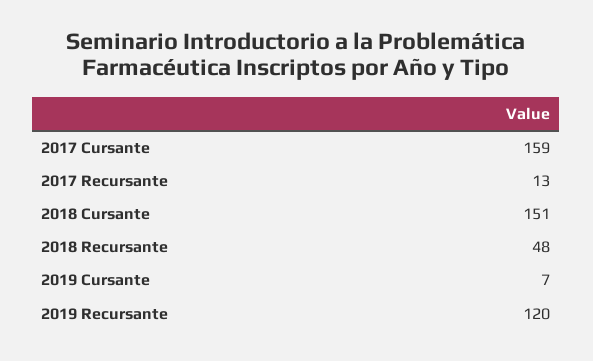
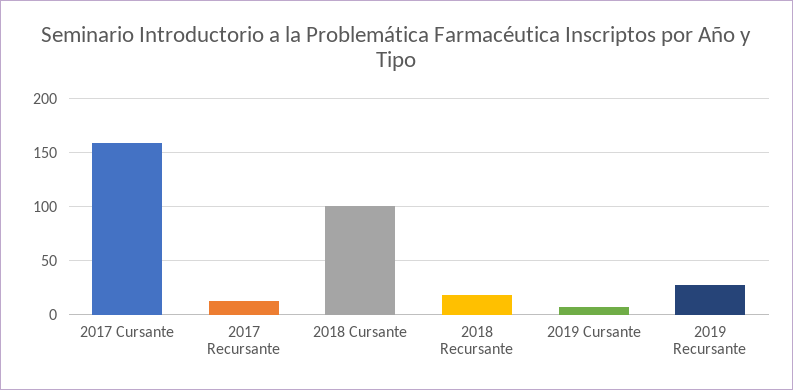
2018 Cursante: 151 -> 100
2018 Recursante: 48 -> 20
2019 Recursante: 120 -> 30

